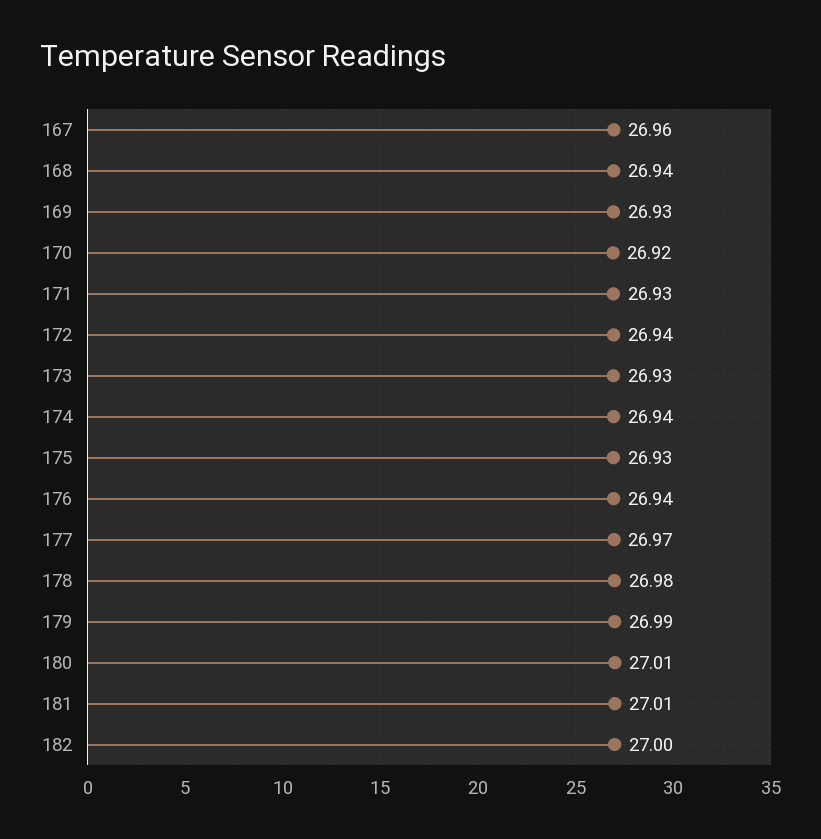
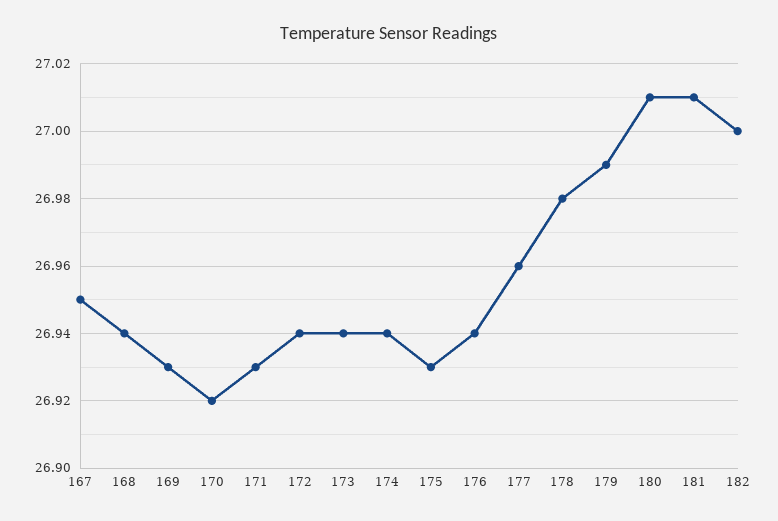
167: 26.96 -> 26.95
173: 26.93 -> 26.94
177: 26.97 -> 26.96

